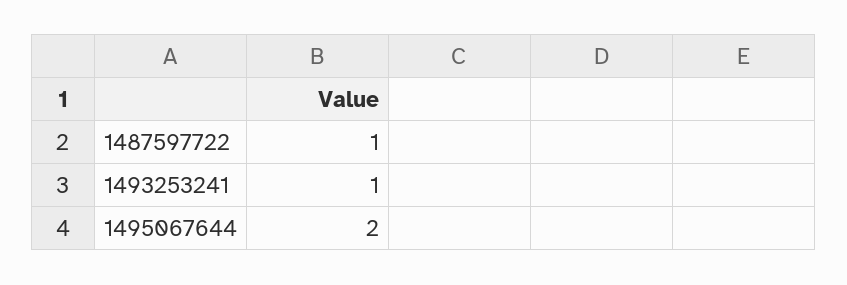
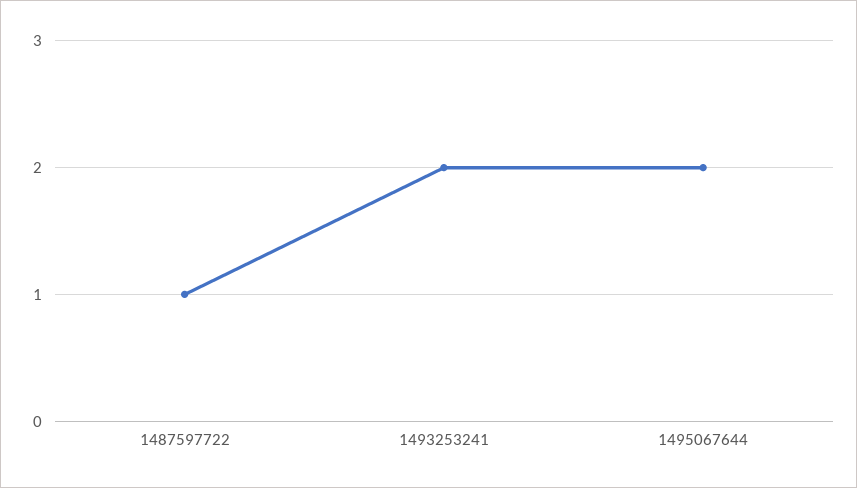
1493253241: 1 -> 2

